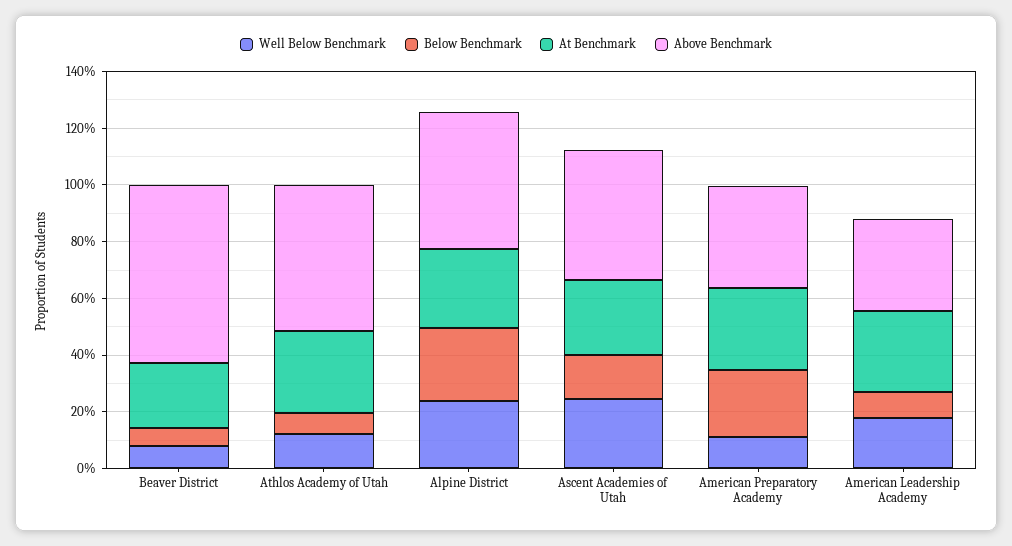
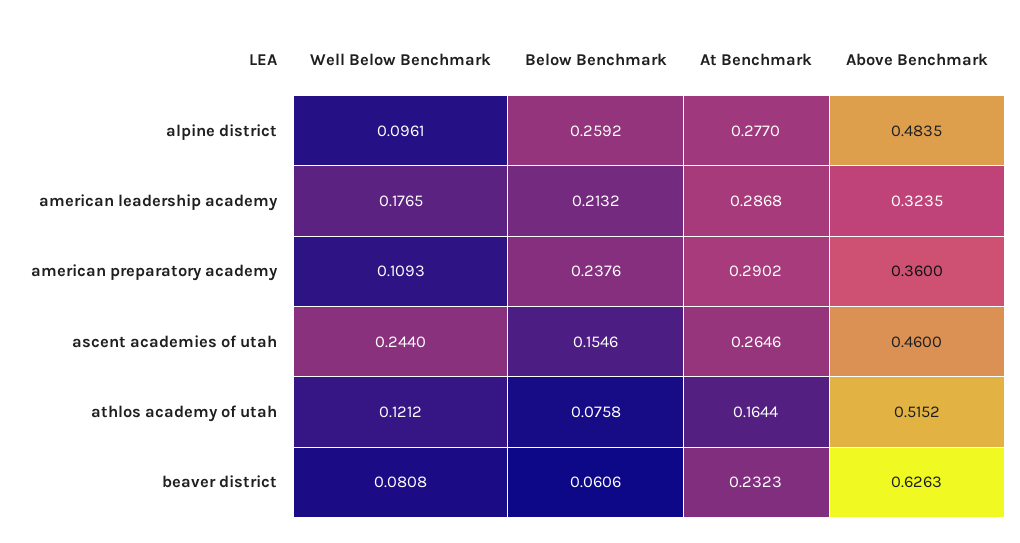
At Benchmark, Athlos Academy of Utah: 0.3 -> 0.1644
Well Below Benchmark, Alpine District: 0.25 -> 0.0961
Below Benchmark, American Leadership Academy: 0.1 -> 0.2132

